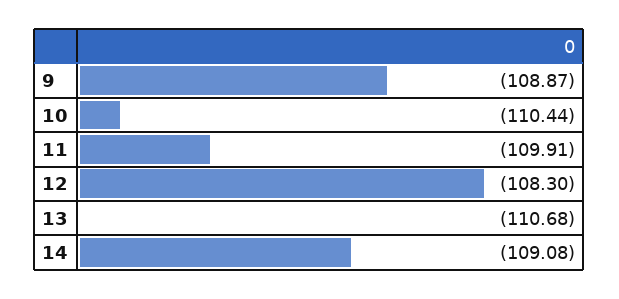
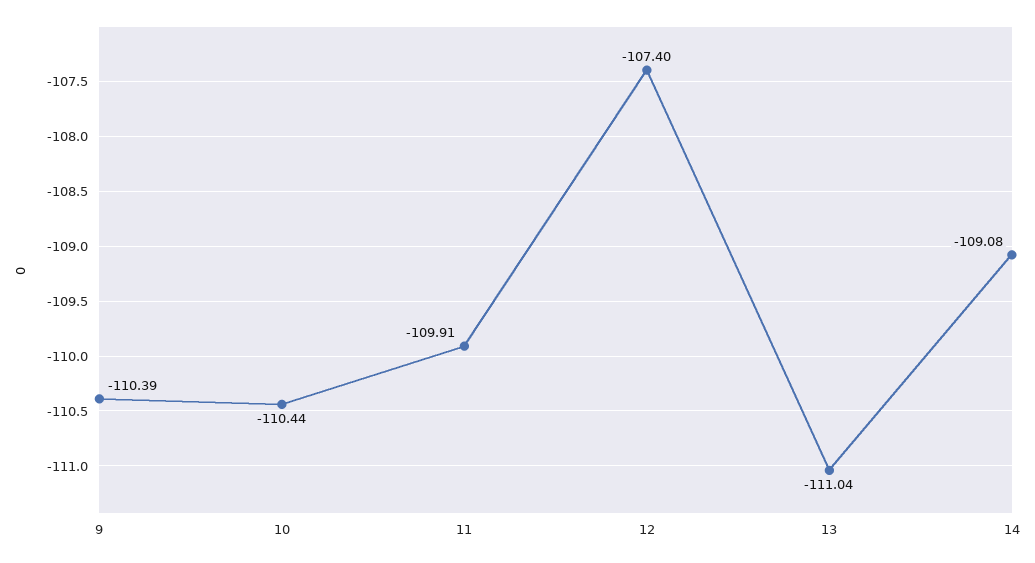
9: -108.87 -> -110.39
12: -108.3 -> -107.4
13: -110.68 -> -111.04

